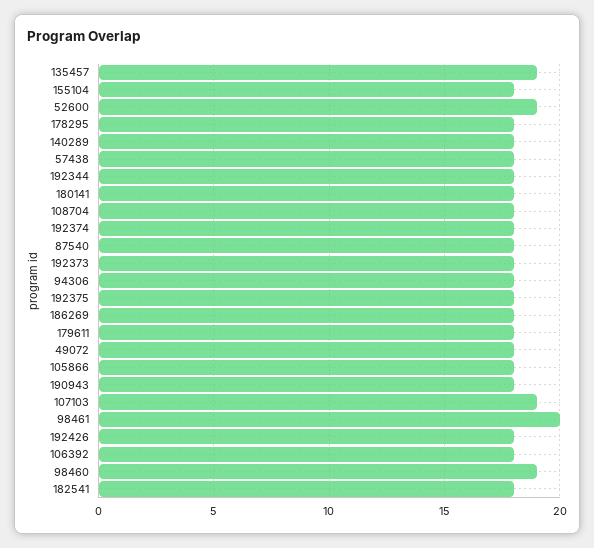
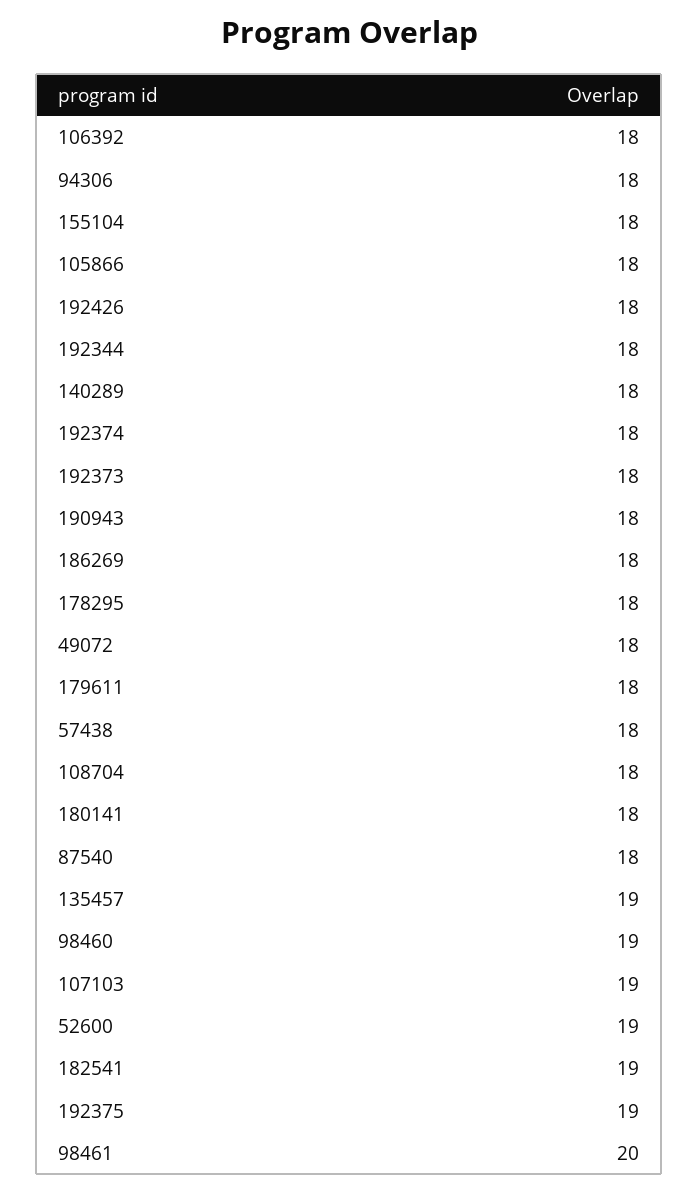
192375: 18 -> 19
182541: 18 -> 19

